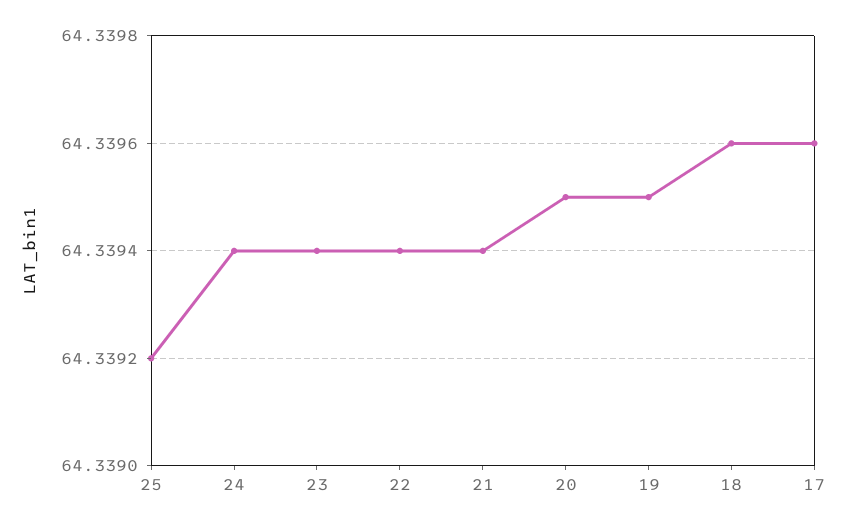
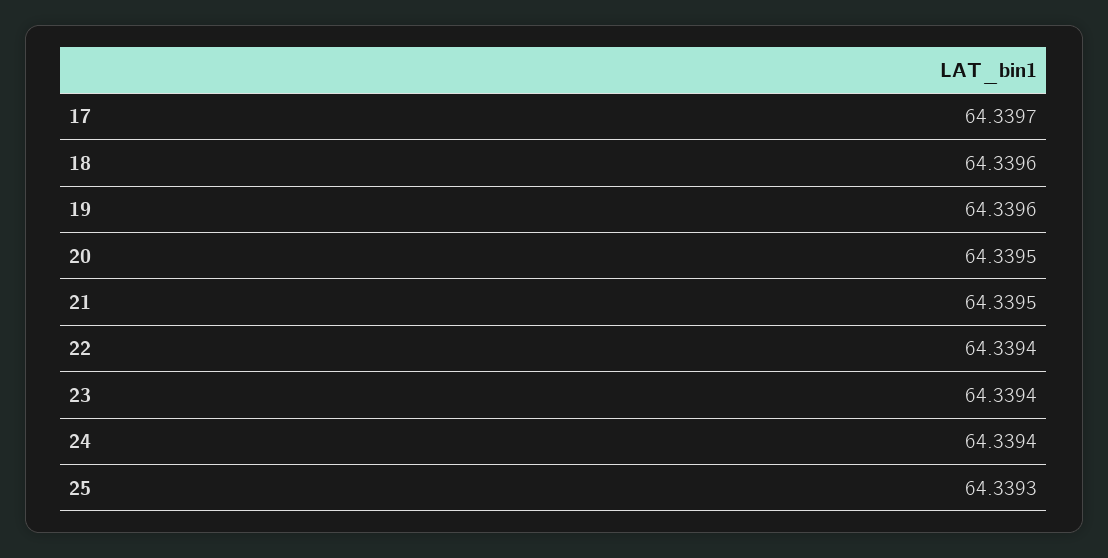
25: 64.3392 -> 64.3393
21: 64.3394 -> 64.3395
19: 64.3395 -> 64.3396
17: 64.3396 -> 64.3397

